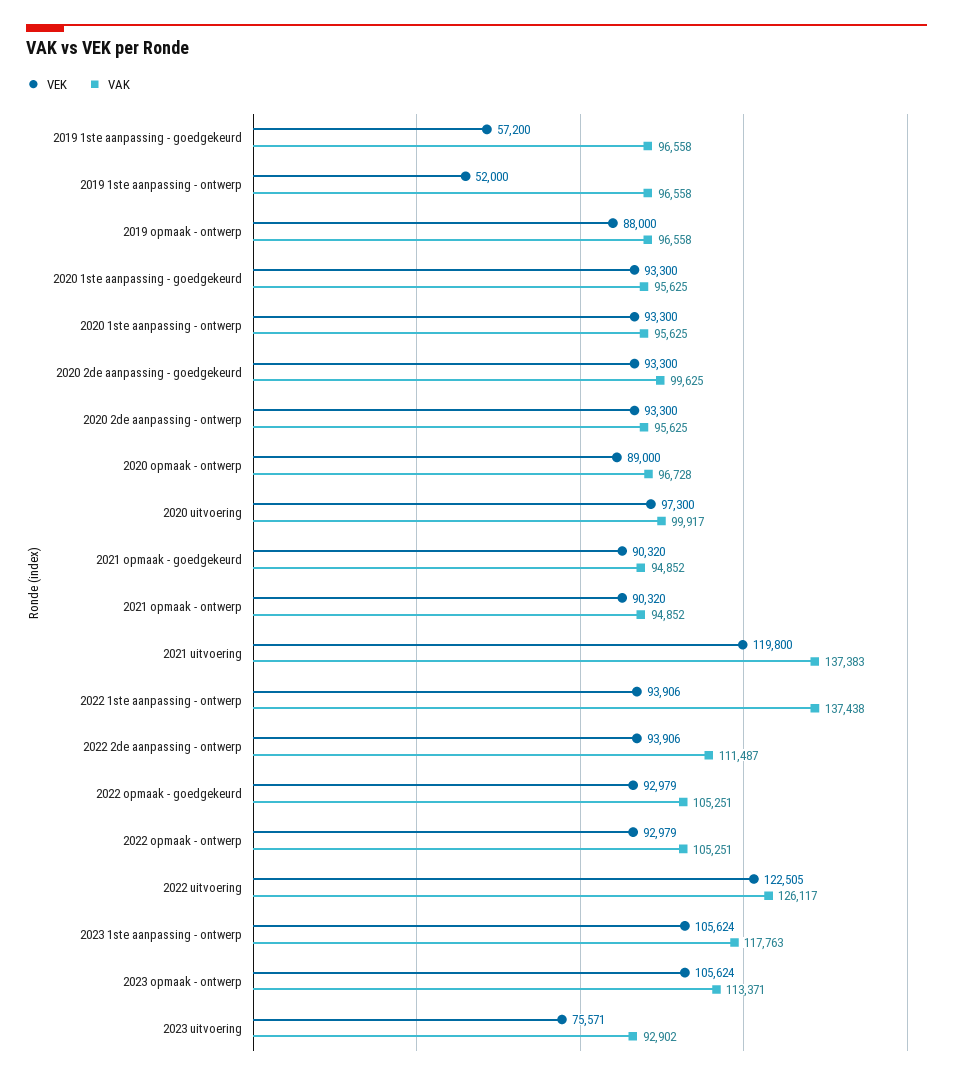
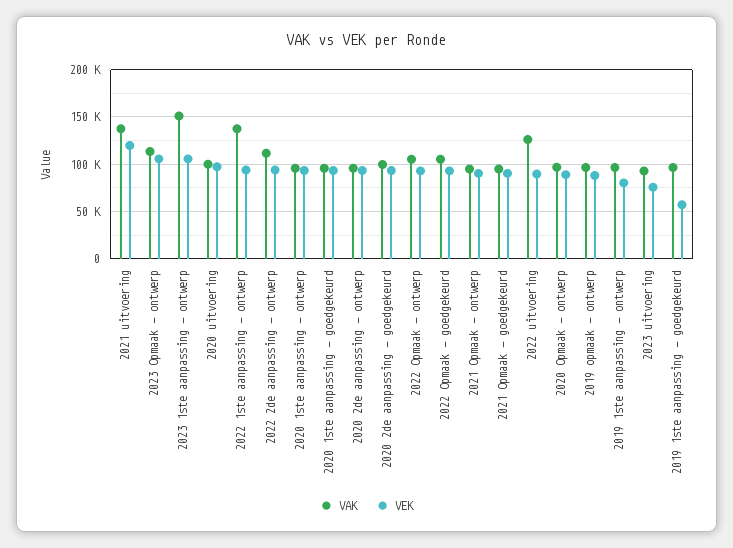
VEK, 2019 1ste aanpassing - ontwerp: 52000 -> 80000
VEK, 2022 uitvoering: 122505 -> 90000
VAK, 2023 1ste aanpassing - ontwerp: 117763 -> 150000

